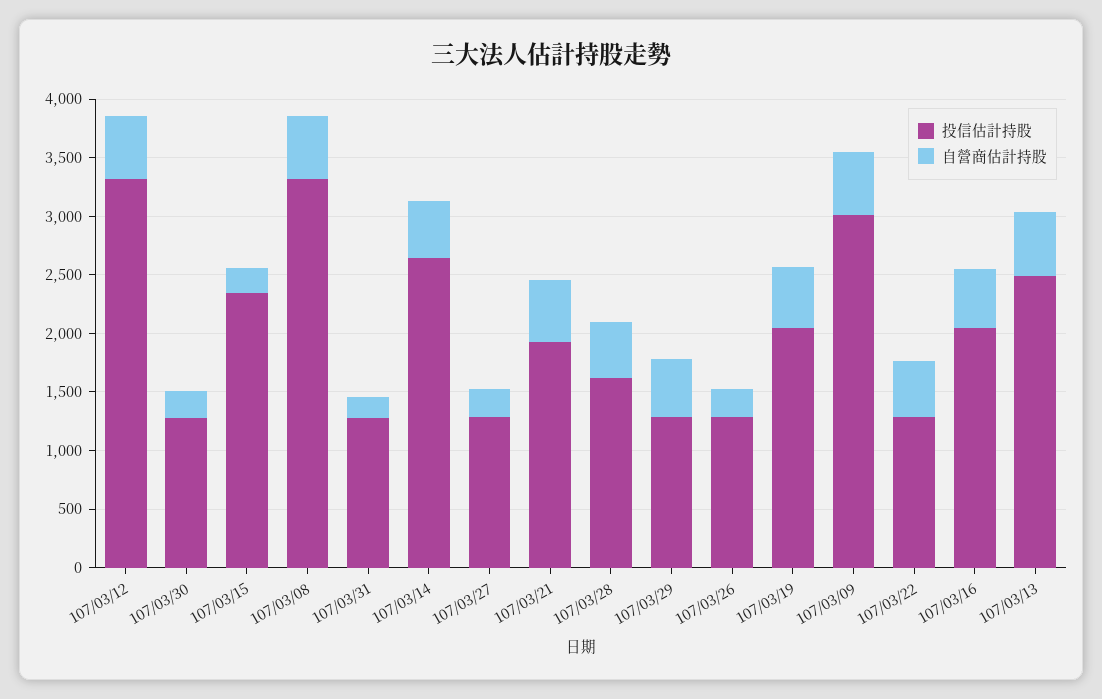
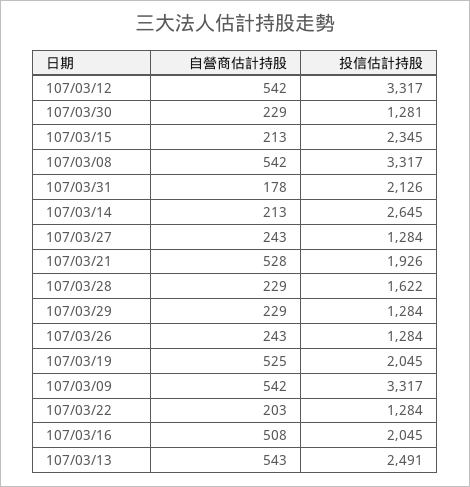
投信估計持股, 107/03/31: 1300 -> 2126
自營商估計持股, 107/03/14: 500 -> 213
自營商估計持股, 107/03/28: 500 -> 229
自營商估計持股, 107/03/29: 500 -> 229
投信估計持股, 107/03/09: 3000 -> 3317
自營商估計持股, 107/03/22: 500 -> 203

